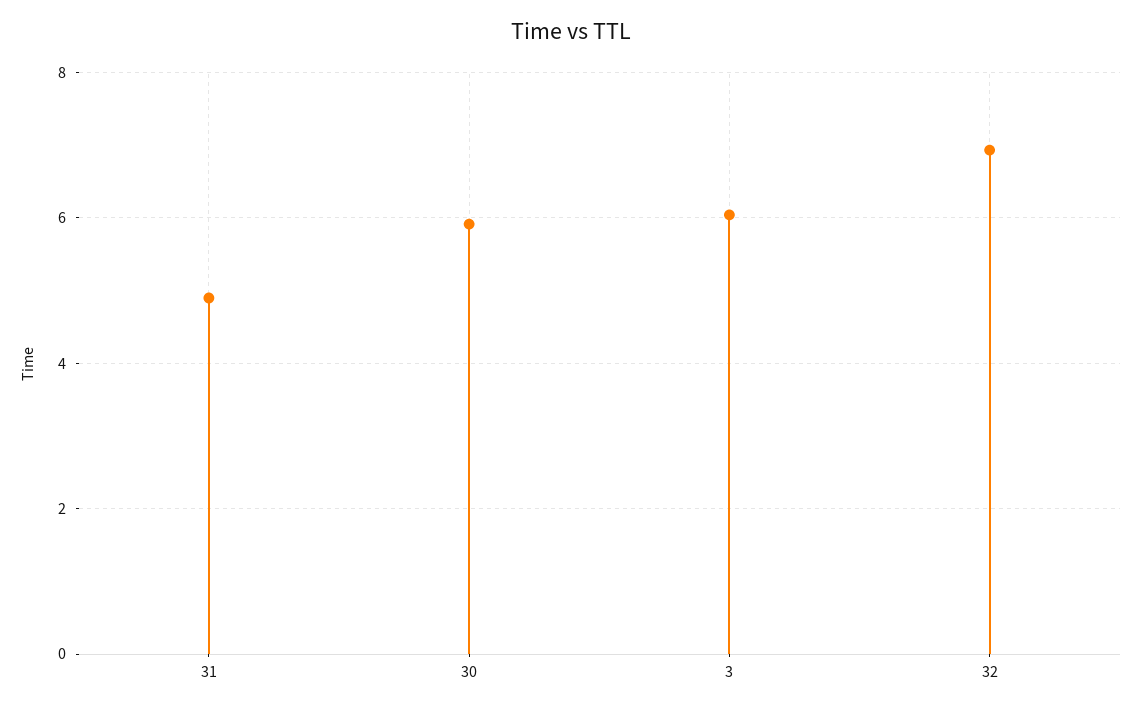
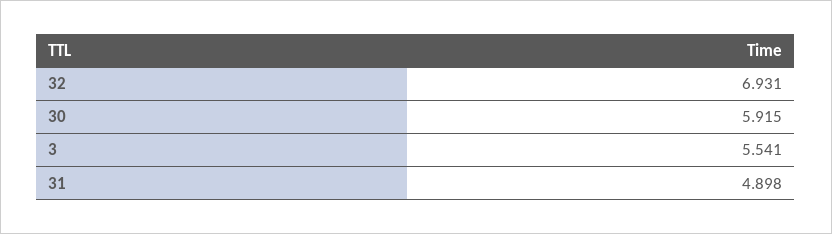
3: 6 -> 5.541

